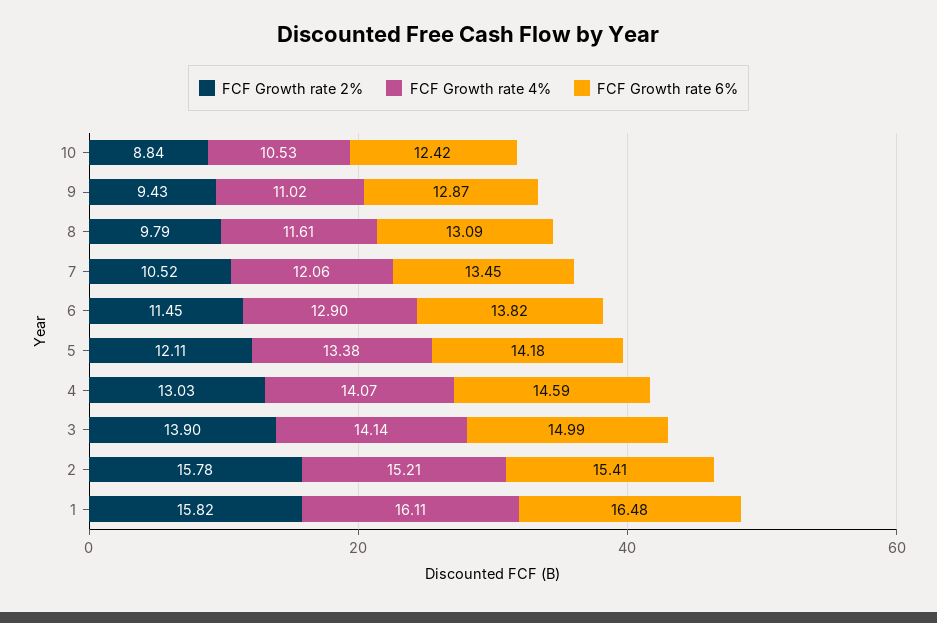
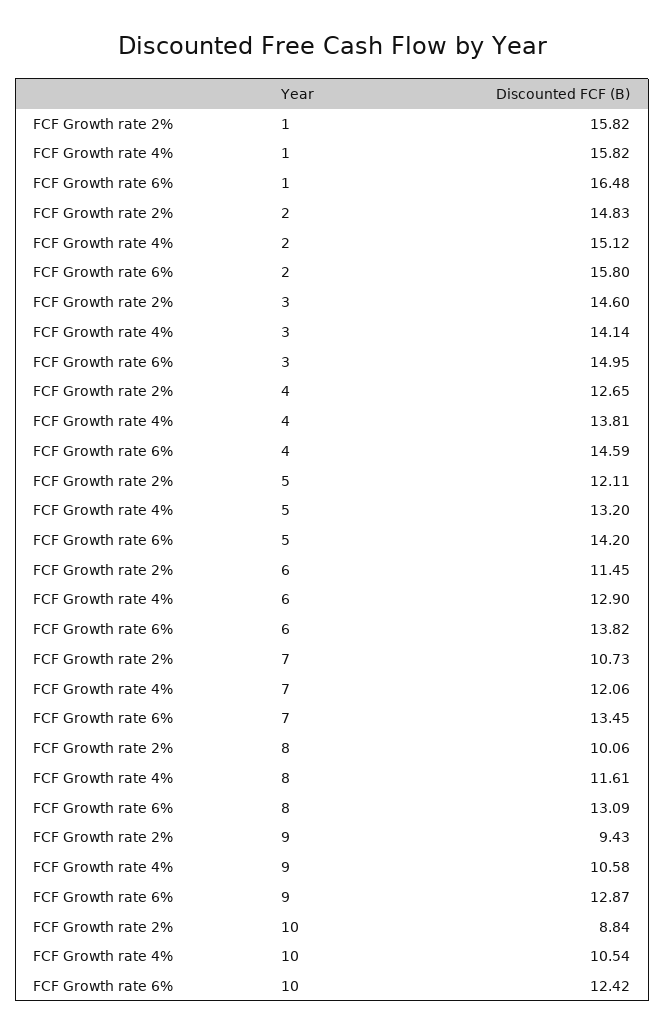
FCF Growth rate 4%, 10: 10.53 -> 10.54
FCF Growth rate 4%, 9: 11.02 -> 10.58
FCF Growth rate 2%, 8: 9.79 -> 10.06
FCF Growth rate 2%, 7: 10.52 -> 10.73
FCF Growth rate 4%, 5: 13.38 -> 13.2
FCF Growth rate 6%, 5: 14.18 -> 14.2
FCF Growth rate 2%, 4: 13.03 -> 12.65
FCF Growth rate 4%, 4: 14.07 -> 13.81
FCF Growth rate 2%, 3: 13.9 -> 14.6
FCF Growth rate 6%, 3: 14.99 -> 14.95
FCF Growth rate 2%, 2: 15.78 -> 14.83
FCF Growth rate 4%, 2: 15.21 -> 15.12
FCF Growth rate 6%, 2: 15.41 -> 15.8
FCF Growth rate 4%, 1: 16.11 -> 15.82

